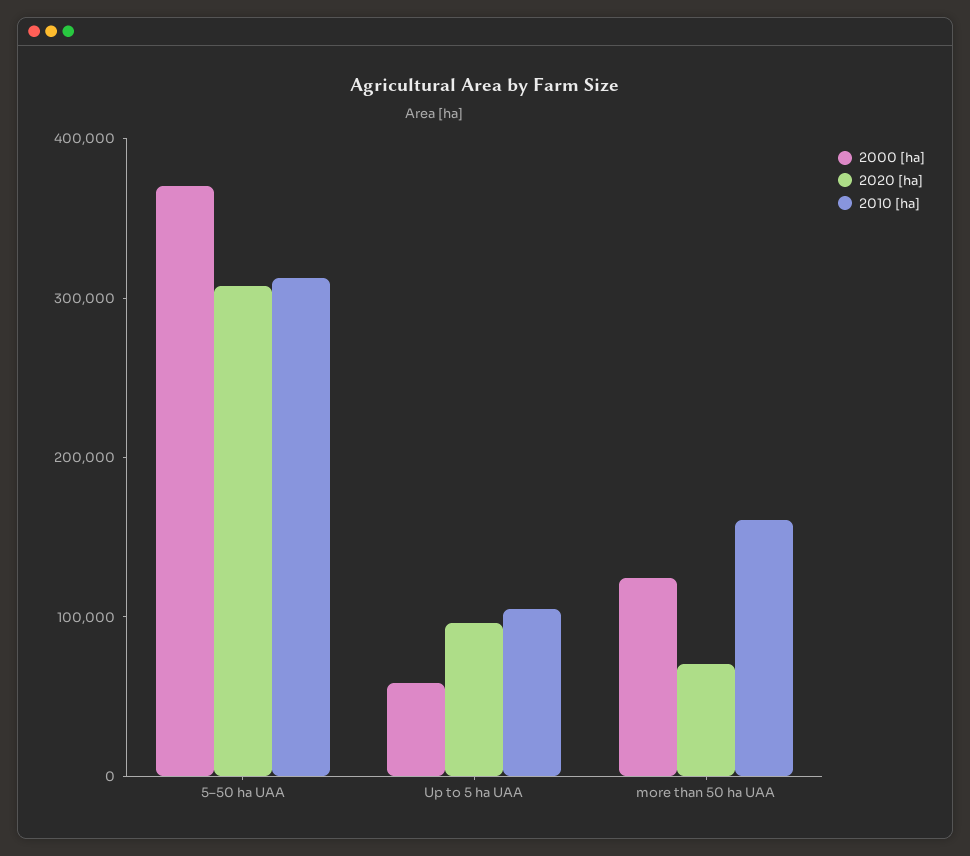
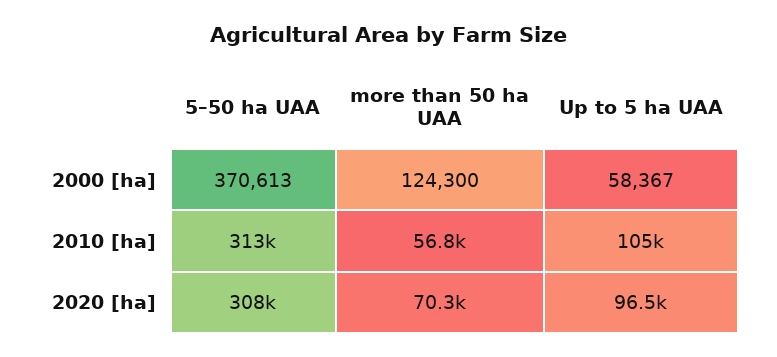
2010 [ha], more than 50 ha UAA: 160000 -> 56800

